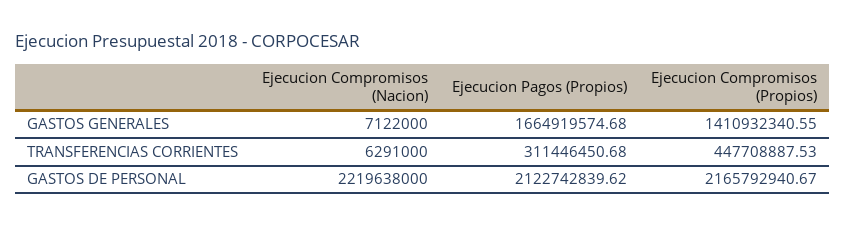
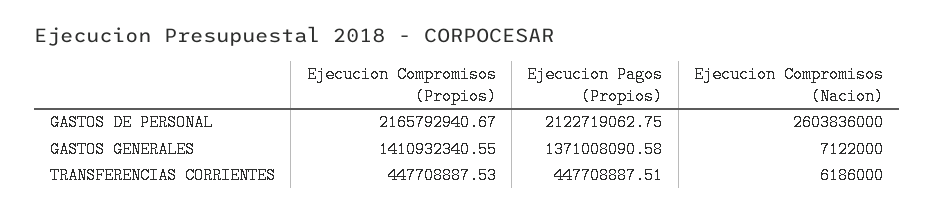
Ejecucion Pagos (Propios), GASTOS GENERALES: 1664919574.68 -> 1371008090.58
Ejecucion Compromisos (Nacion), TRANSFERENCIAS CORRIENTES: 6291000 -> 6186000
Ejecucion Pagos (Propios), TRANSFERENCIAS CORRIENTES: 311446450.68 -> 447708887.51
Ejecucion Compromisos (Nacion), GASTOS DE PERSONAL: 2219638000 -> 2603836000
Ejecucion Pagos (Propios), GASTOS DE PERSONAL: 2122742839.62 -> 2122719062.75

